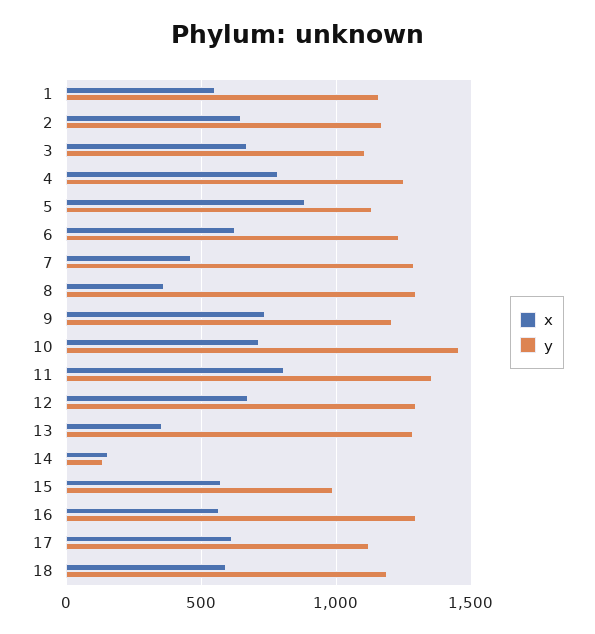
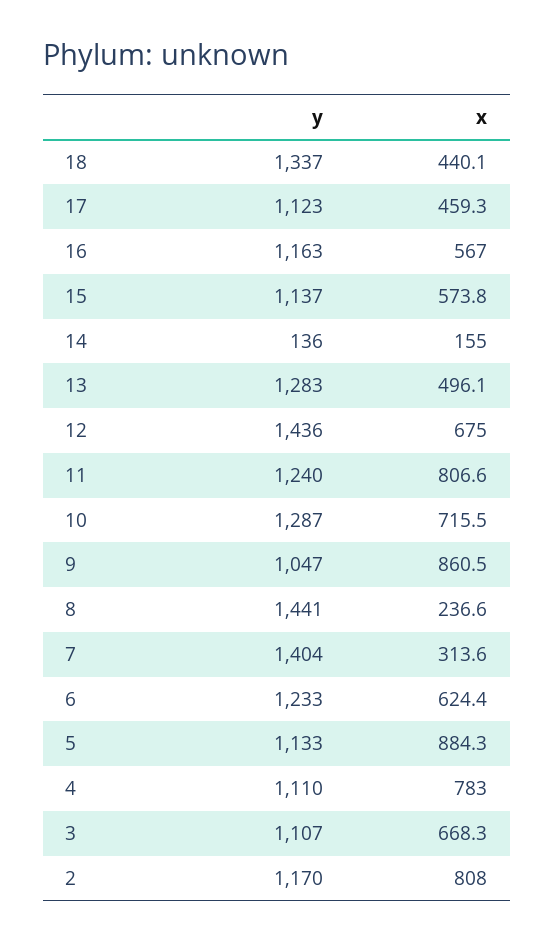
x, 1: 550 -> none
y, 1: 1150 -> none
x, 2: 650 -> 808
y, 4: 1250 -> 1110
x, 7: 450 -> 313.6
y, 7: 1300 -> 1404
x, 8: 350 -> 236.6
y, 8: 1300 -> 1441
x, 9: 750 -> 860.5
y, 9: 1200 -> 1047
y, 10: 1450 -> 1287
y, 11: 1350 -> 1240
y, 12: 1300 -> 1436
x, 13: 350 -> 496.1
y, 15: 1000 -> 1137
y, 16: 1300 -> 1163
x, 17: 600 -> 459.3
x, 18: 600 -> 440.1
y, 18: 1200 -> 1337

